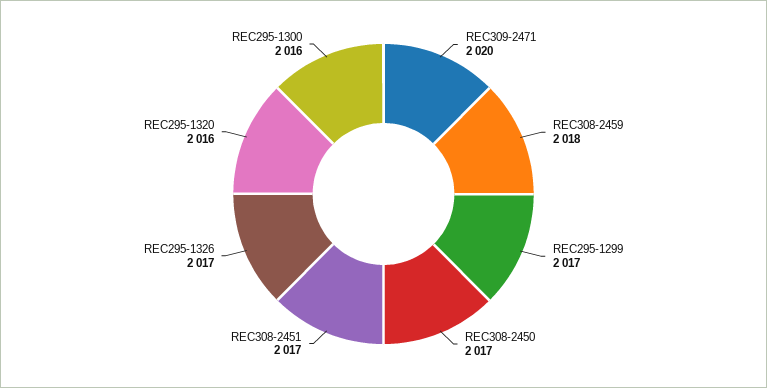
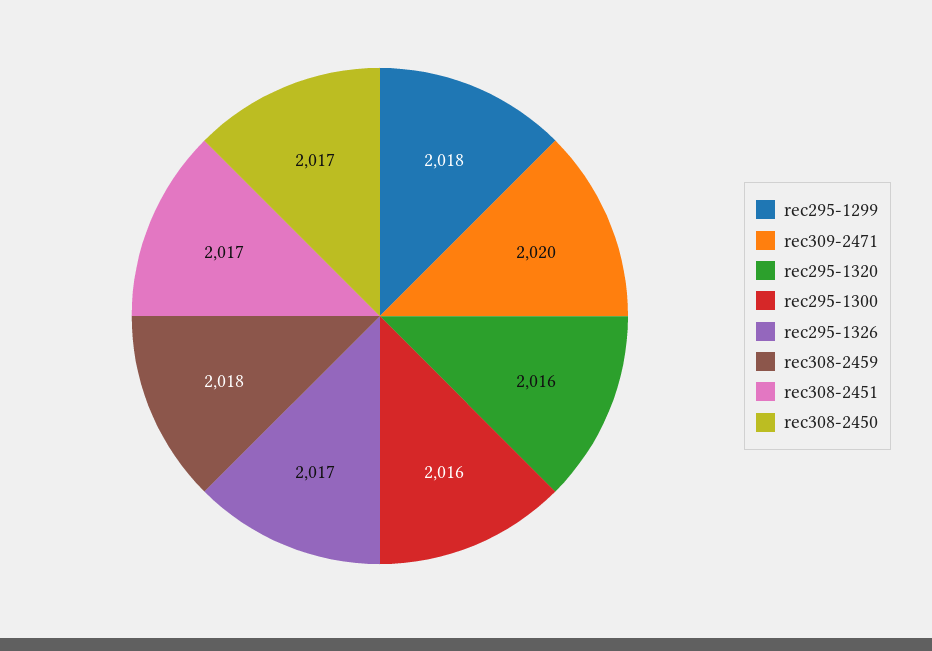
REC295-1299: 2017 -> 2018

